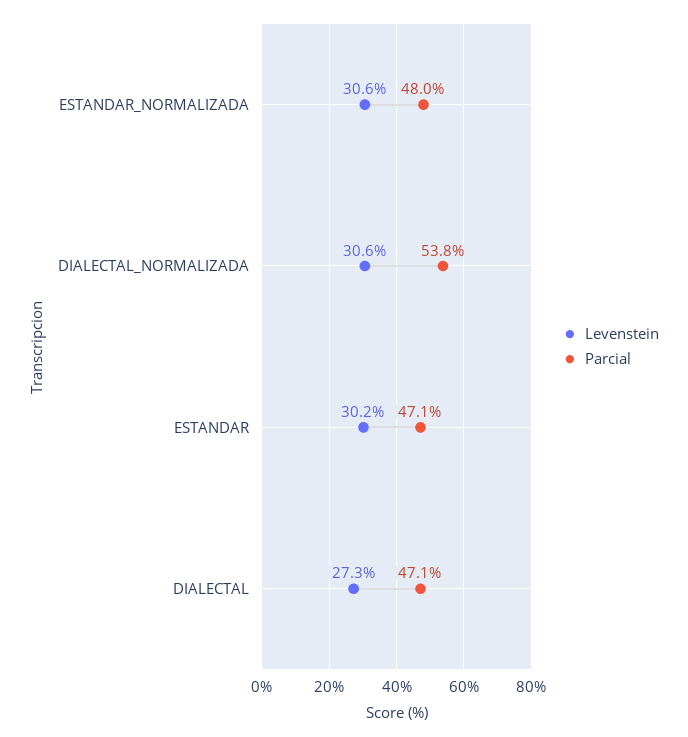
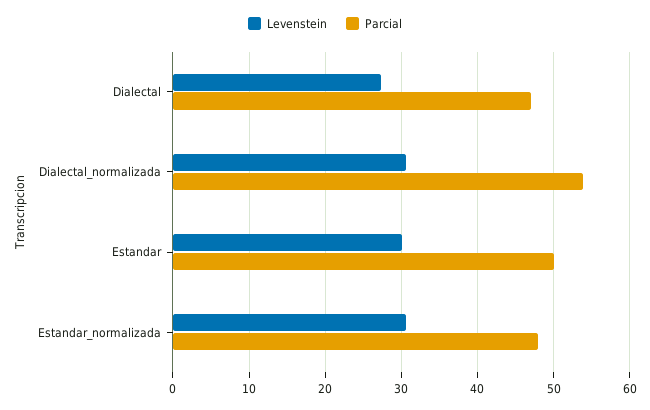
Parcial, ESTANDAR: 47.1 -> 50

